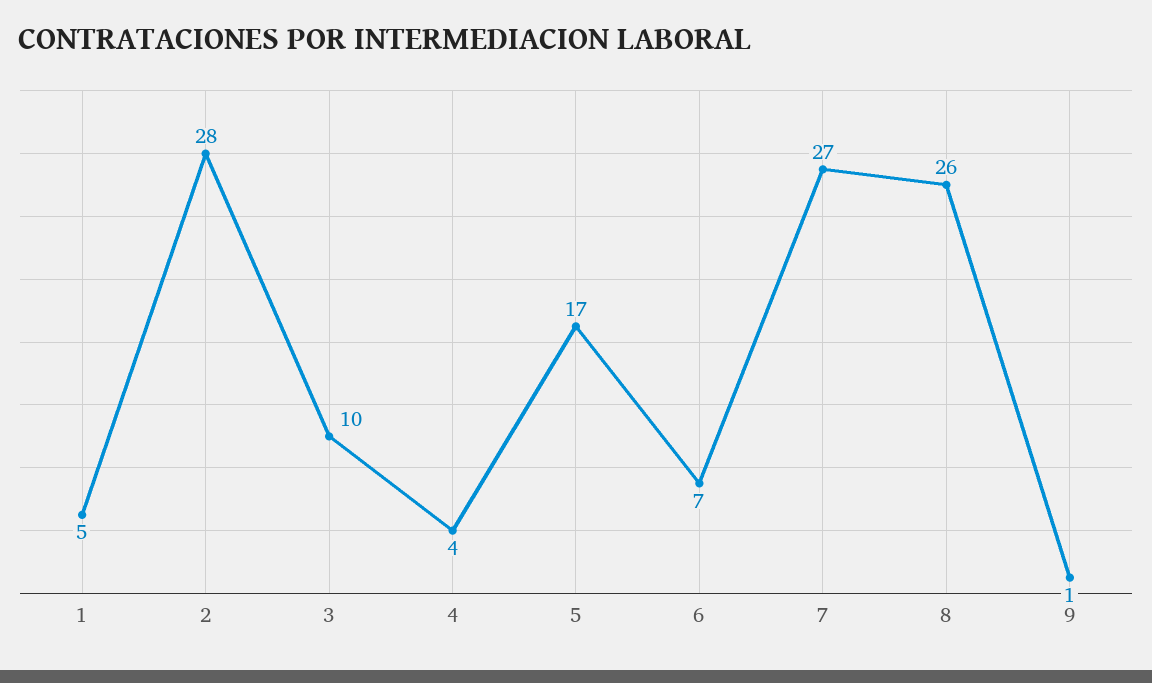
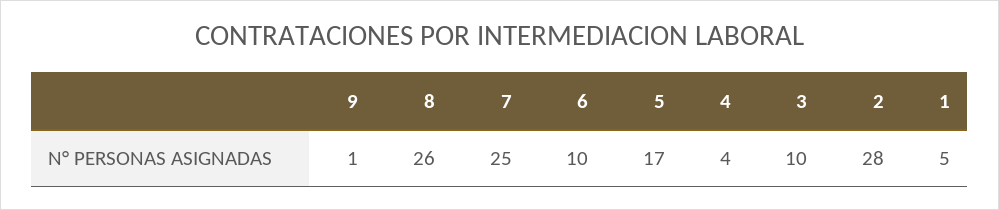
6: 7 -> 10
7: 27 -> 25

